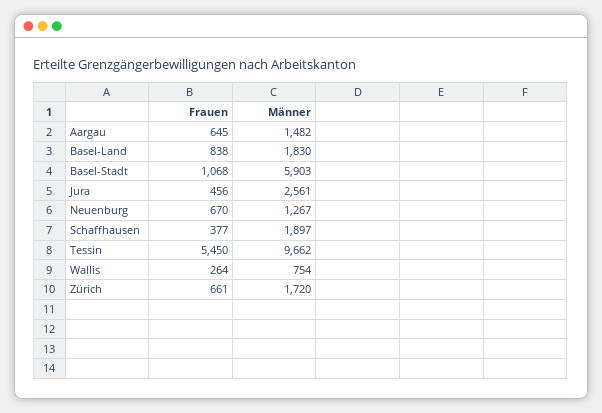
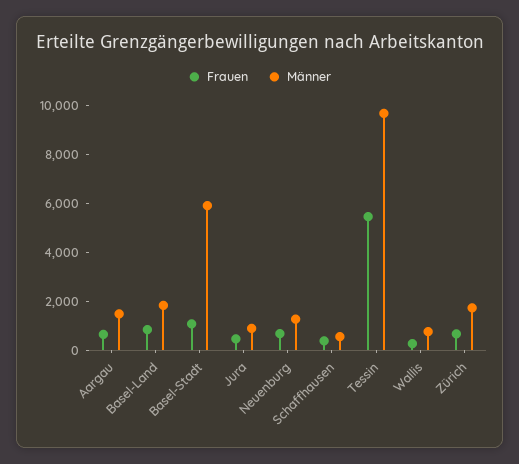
Männer, Jura: 2561 -> 1000
Männer, Schaffhausen: 1897 -> 500

